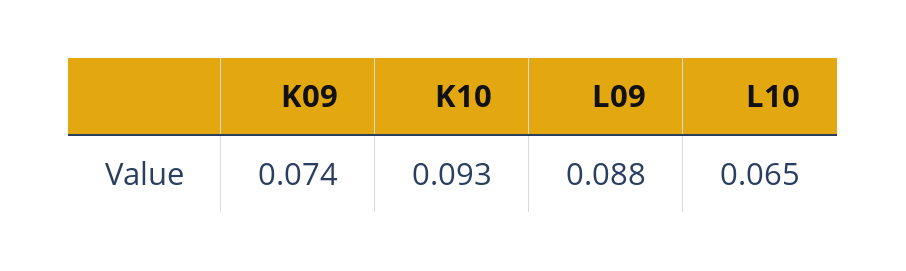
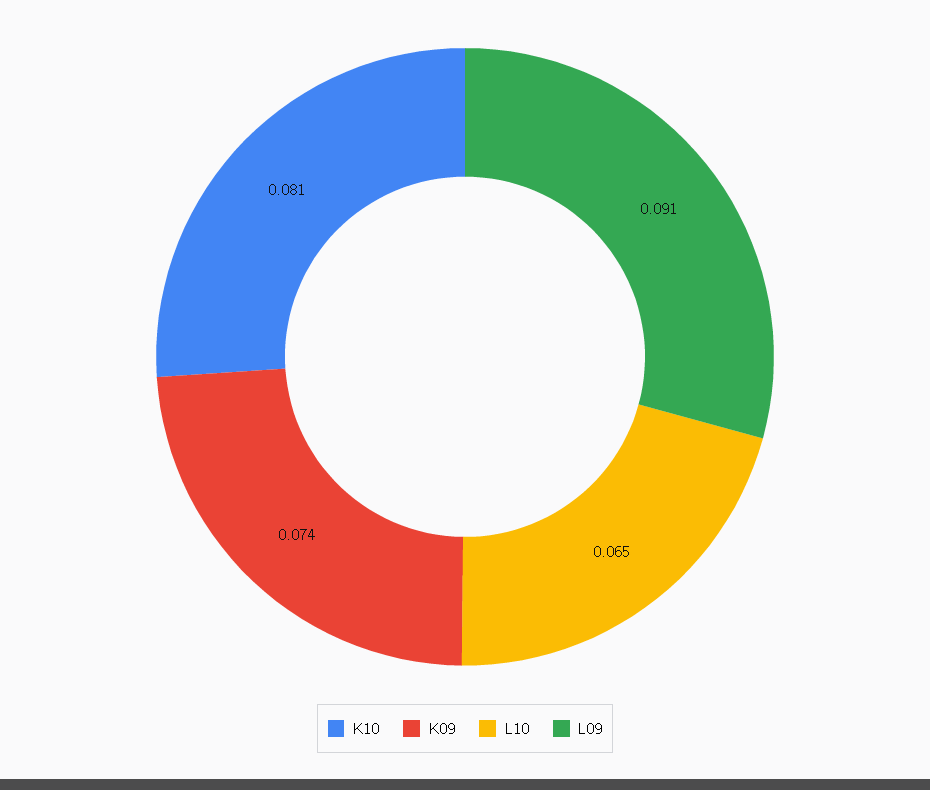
K10: 0.093 -> 0.081
L09: 0.088 -> 0.091

